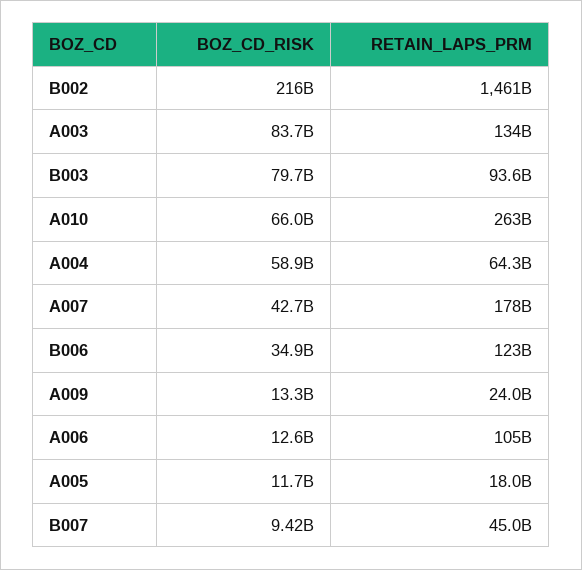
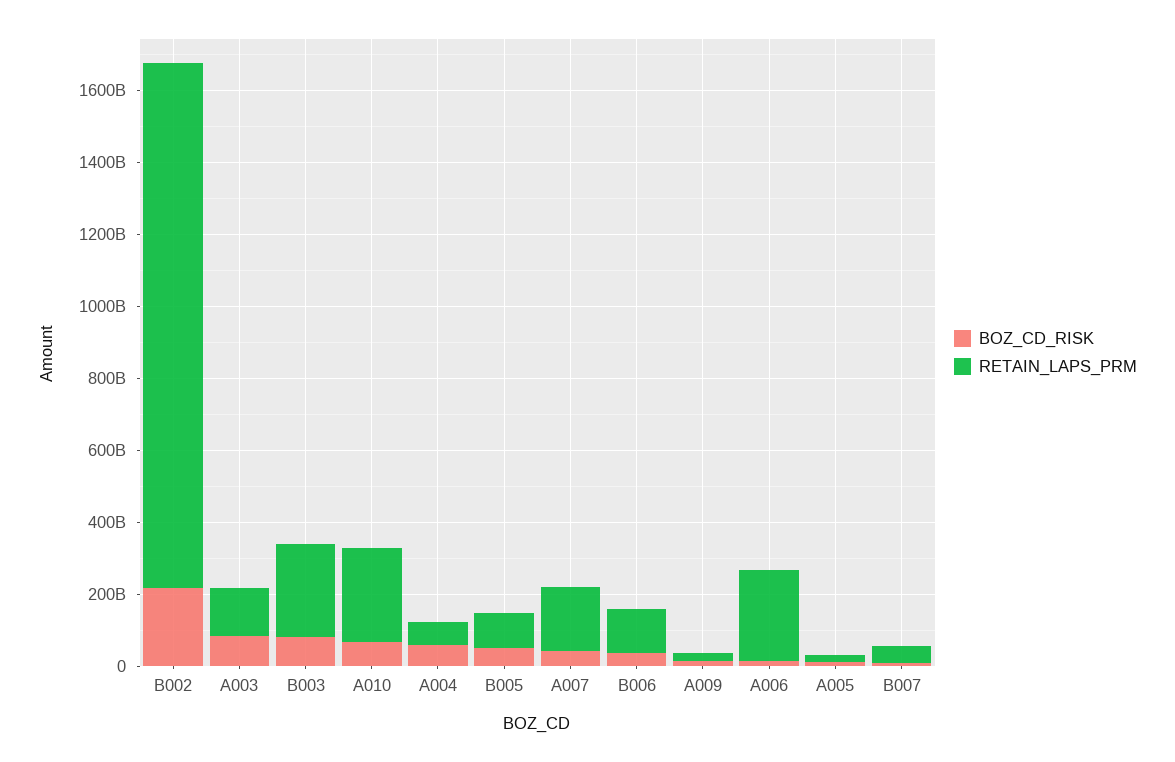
RETAIN_LAPS_PRM, B003: 93600000000 -> 250000000000
RETAIN_LAPS_PRM, A006: 105000000000 -> 250000000000
BOZ_CD_RISK, B005: none -> 50000000000
RETAIN_LAPS_PRM, B005: none -> 100000000000

